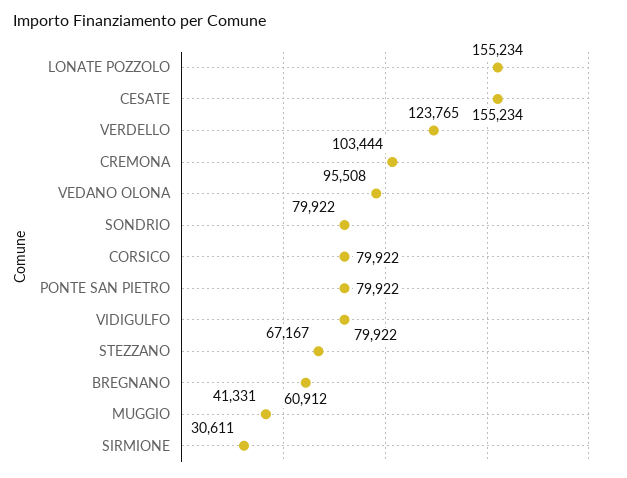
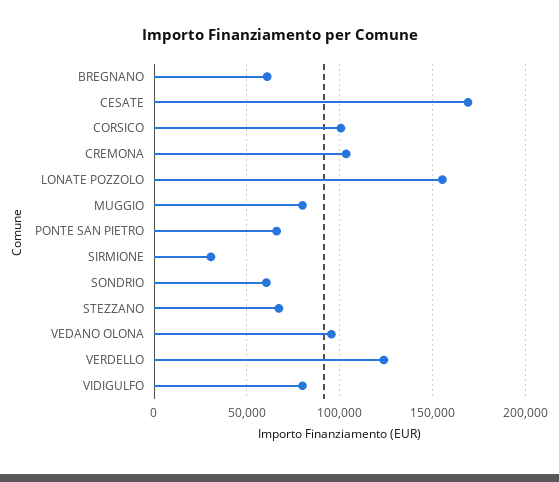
CESATE: 155234 -> 170000
SONDRIO: 79922 -> 60000
CORSICO: 79922 -> 100000
PONTE SAN PIETRO: 79922 -> 65000
MUGGIO: 41331 -> 80000

